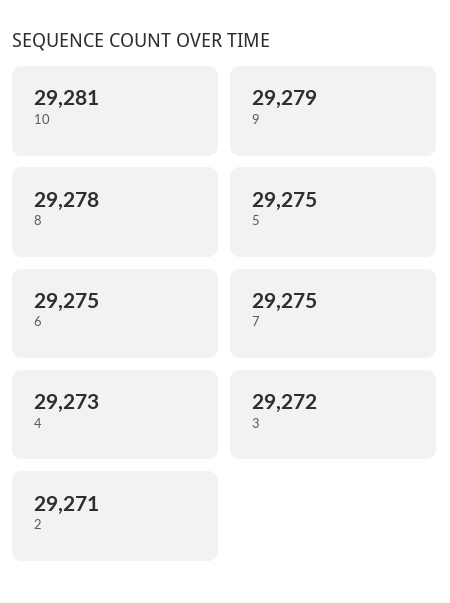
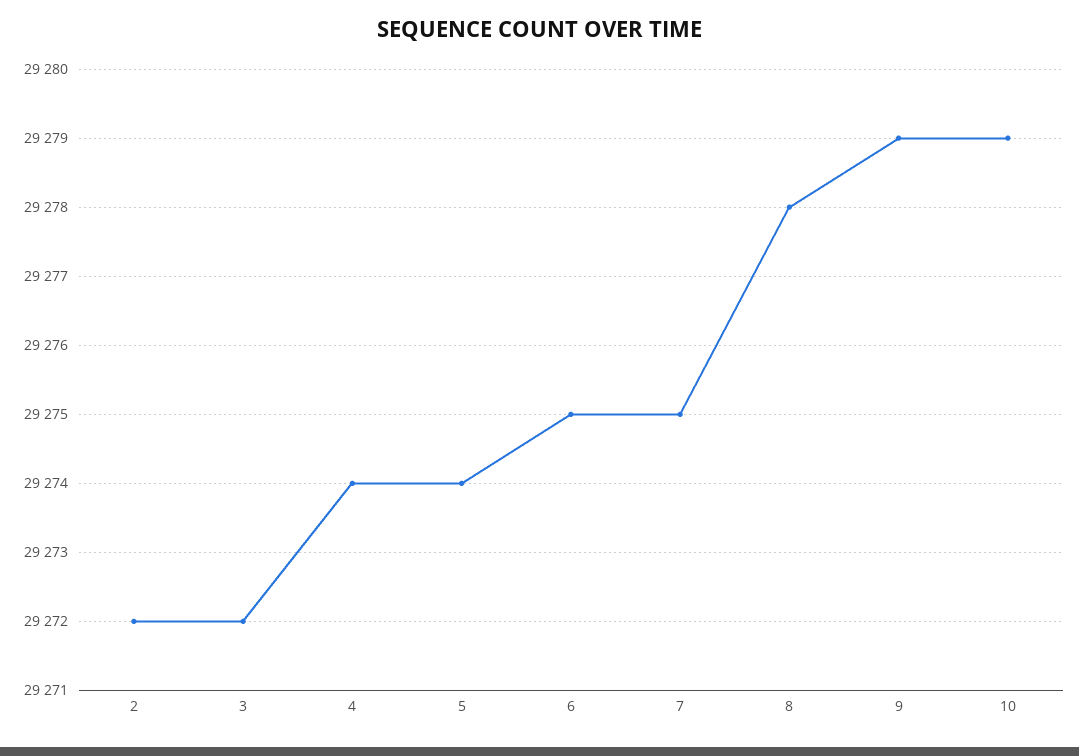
10: 29281 -> 29279
5: 29275 -> 29274
4: 29273 -> 29274
2: 29271 -> 29272

